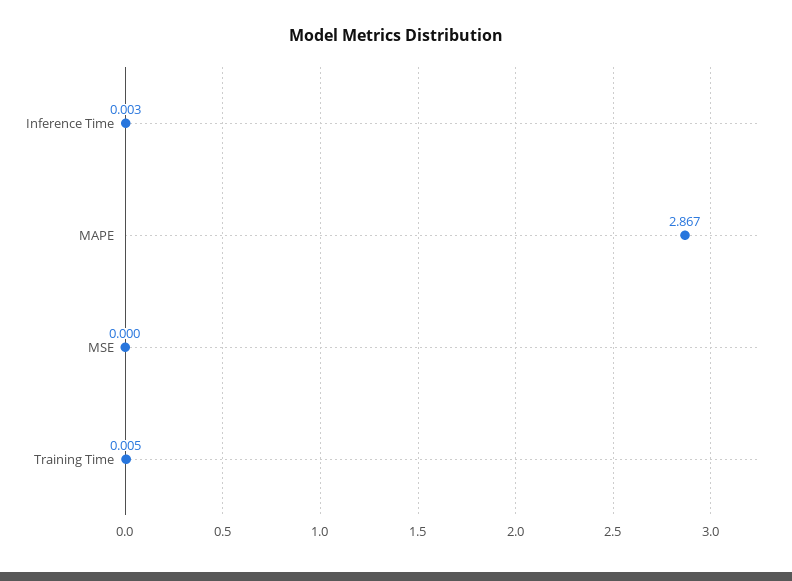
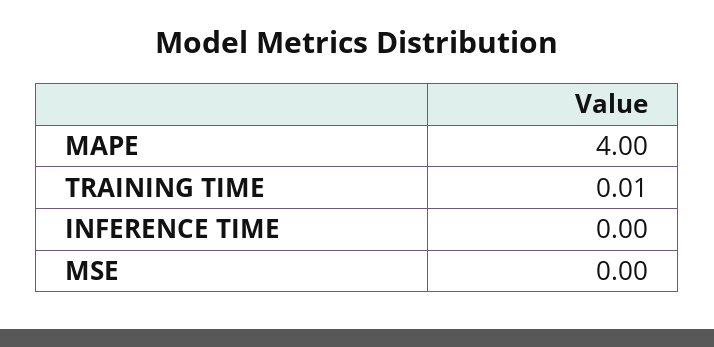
MAPE: 2.867 -> 4

